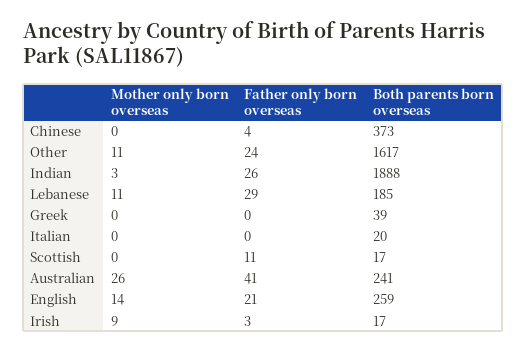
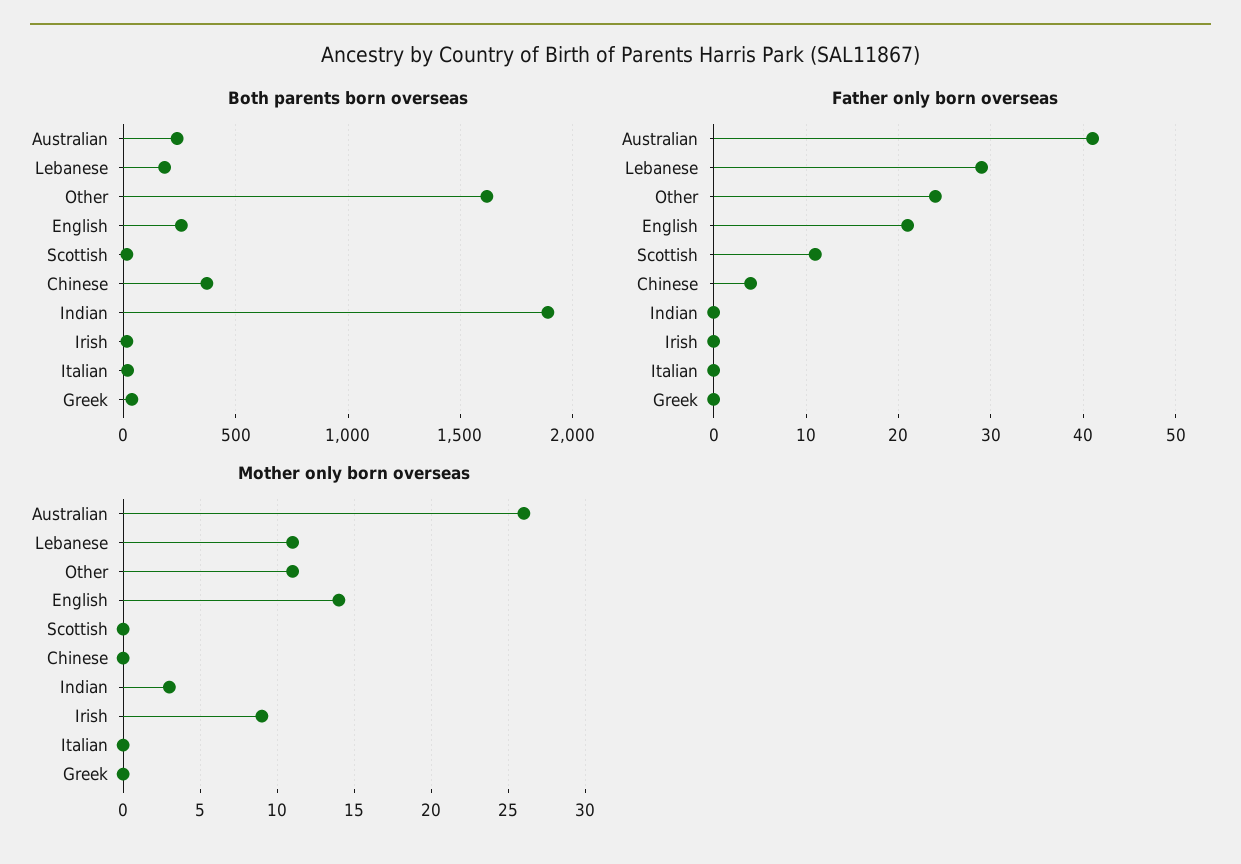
Father only born overseas, Indian: 26 -> 0
Father only born overseas, Irish: 3 -> 0

